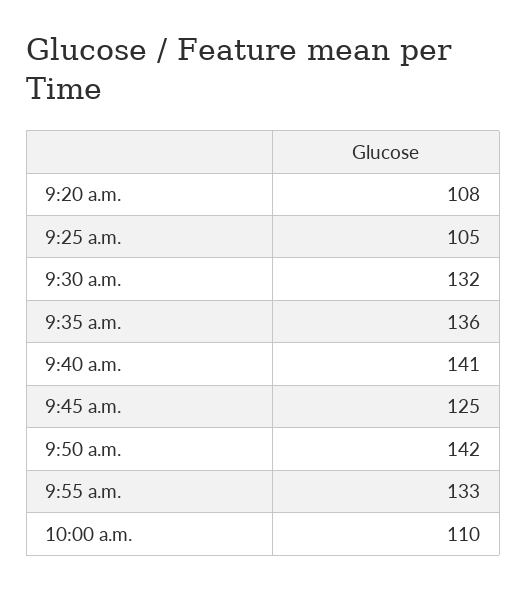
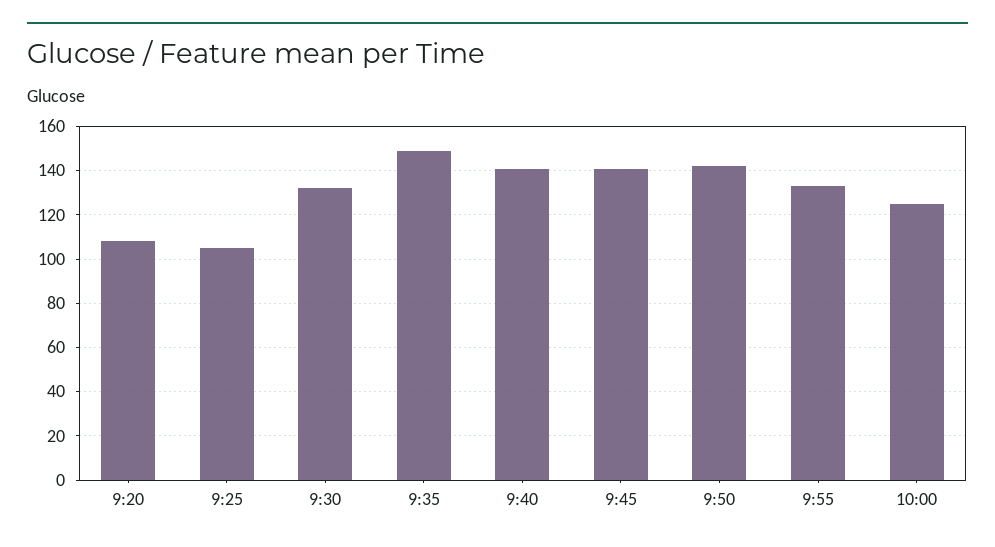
9:35 a.m.: 136 -> 150
9:45 a.m.: 125 -> 140
10:00 a.m.: 110 -> 125

